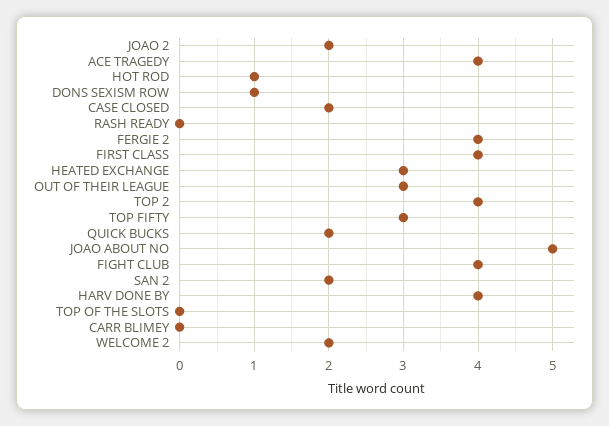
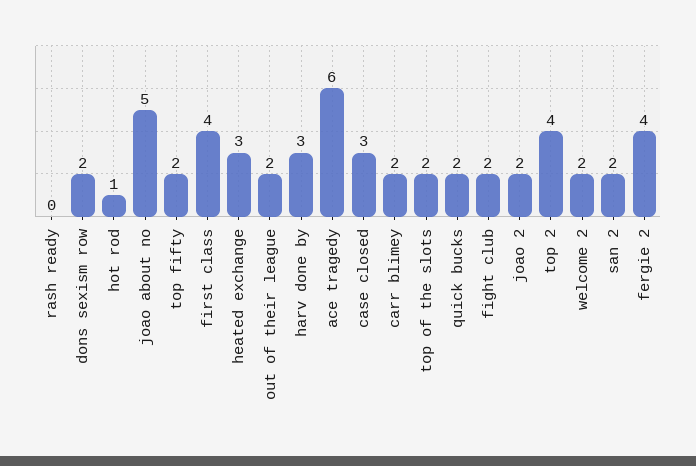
ACE TRAGEDY: 4 -> 6
DONS SEXISM ROW: 1 -> 2
CASE CLOSED: 2 -> 3
OUT OF THEIR LEAGUE: 3 -> 2
TOP FIFTY: 3 -> 2
FIGHT CLUB: 4 -> 2
HARV DONE BY: 4 -> 3
TOP OF THE SLOTS: 0 -> 2
CARR BLIMEY: 0 -> 2

